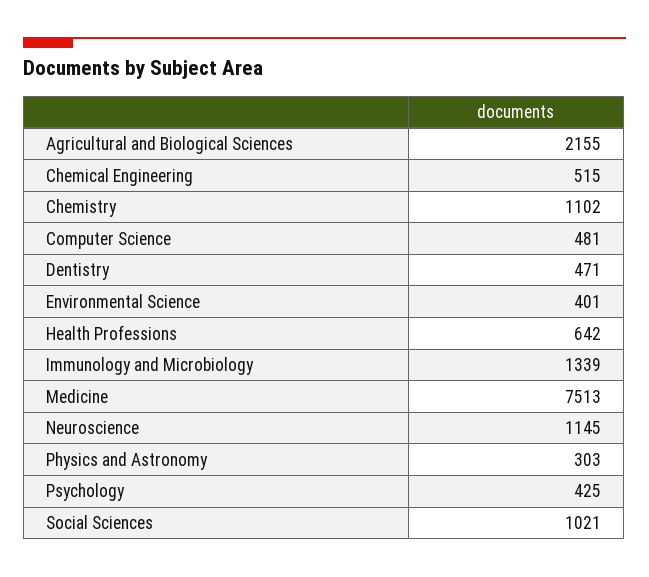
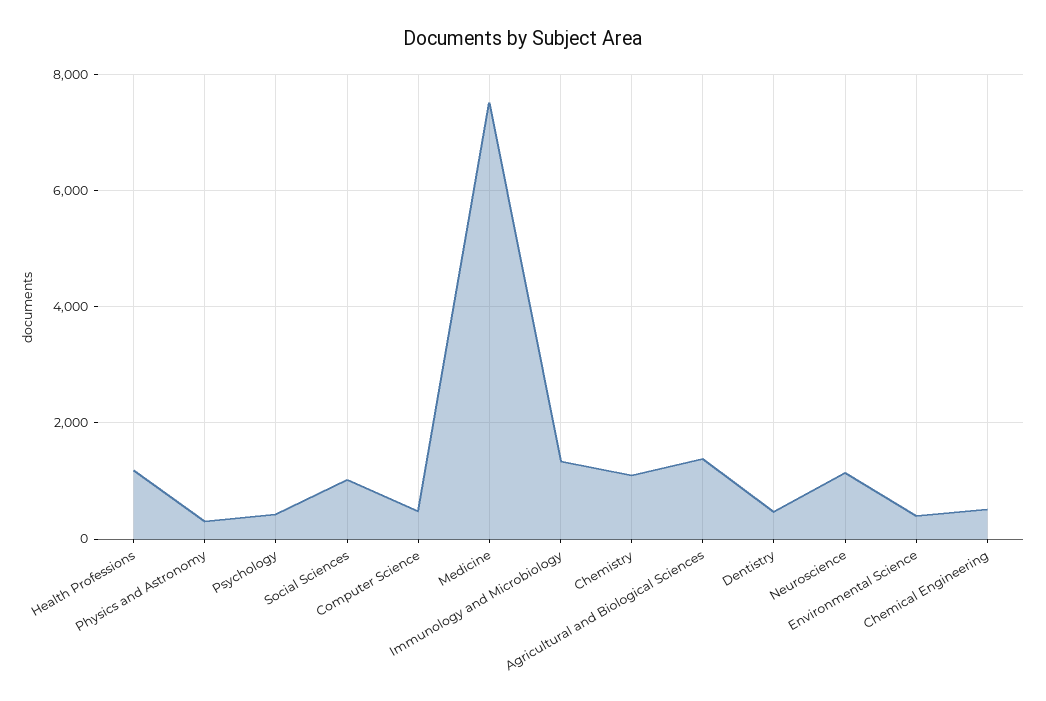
Agricultural and Biological Sciences: 2155 -> 1400
Health Professions: 642 -> 1200

